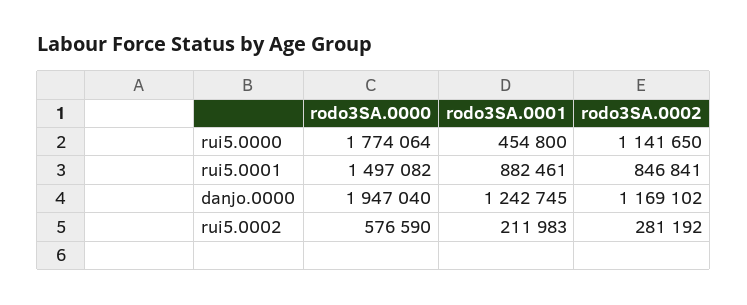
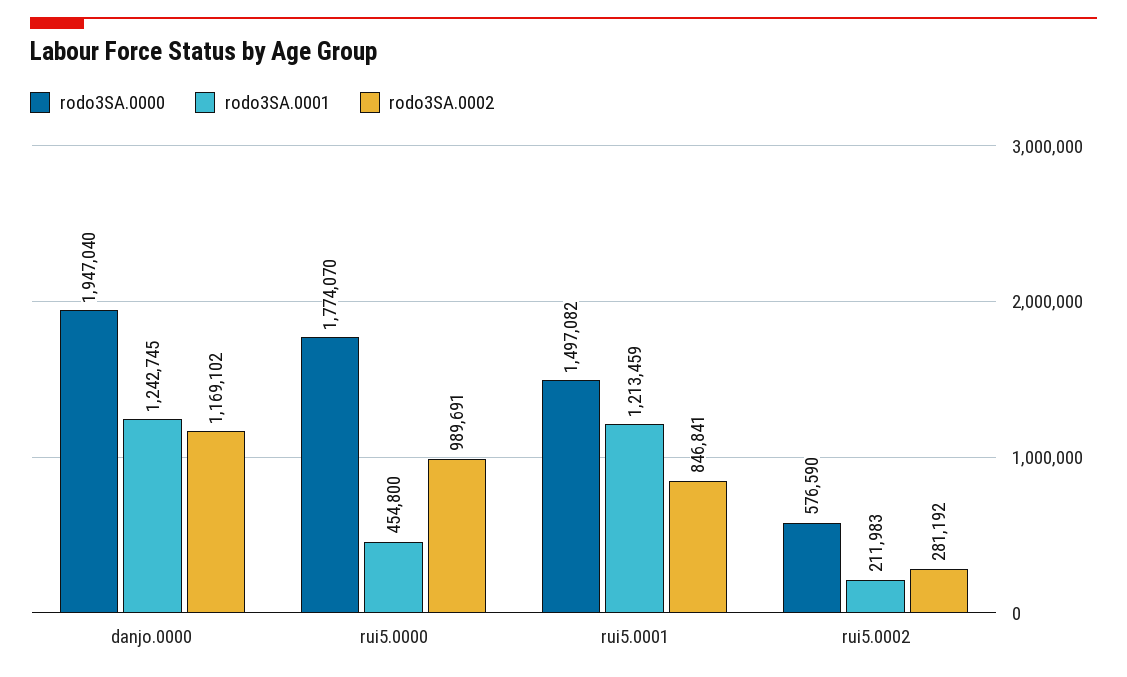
rodo3SA.0000, rui5.0000: 1774064 -> 1774070
rodo3SA.0002, rui5.0000: 1141650 -> 989691
rodo3SA.0001, rui5.0001: 882461 -> 1213459

